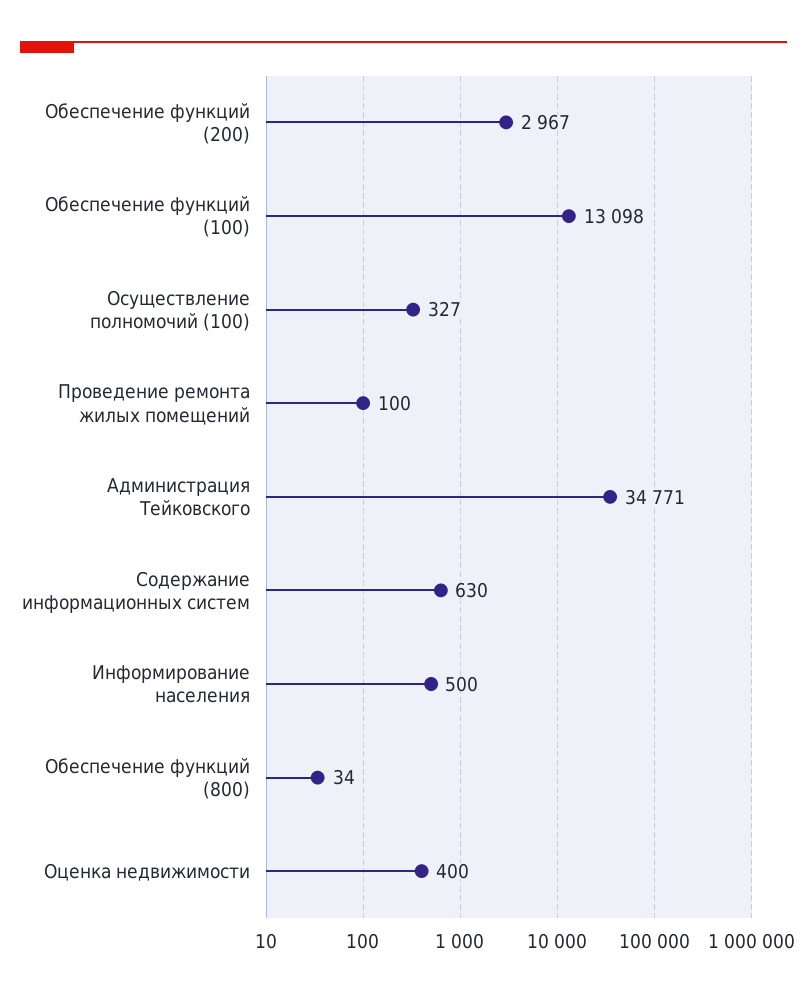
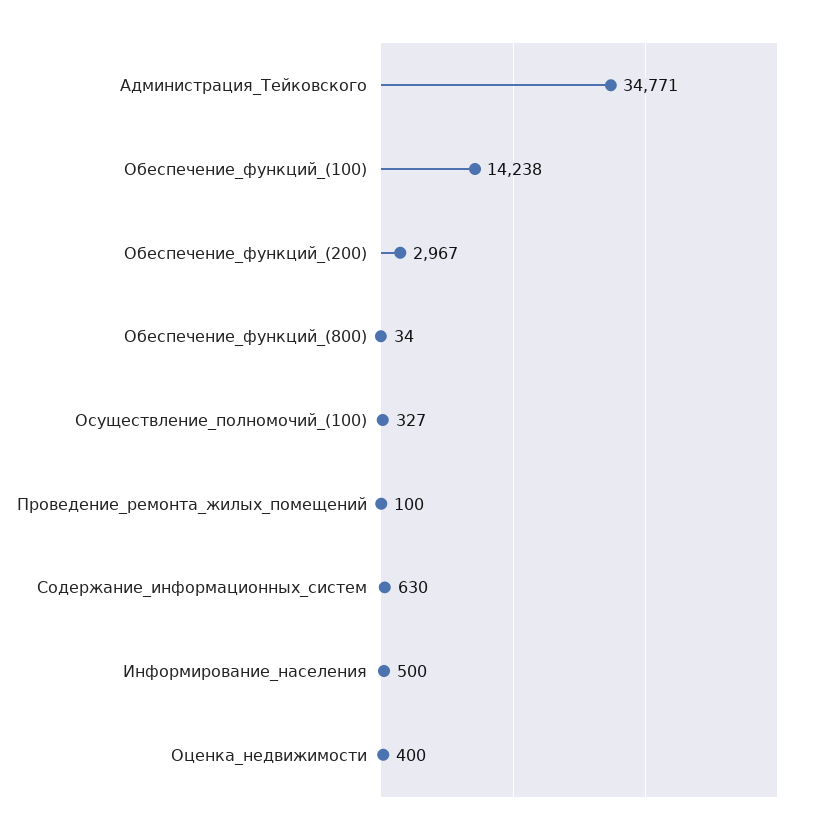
Обеспечение функций (100): 13098 -> 14238

